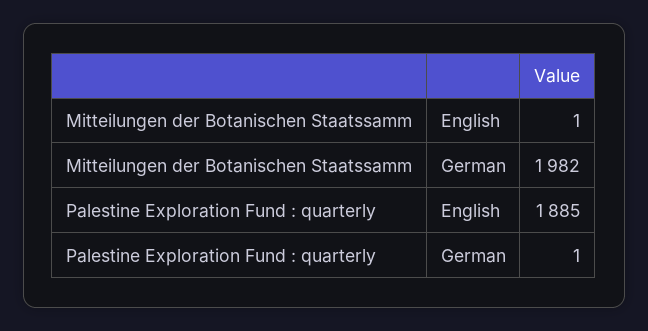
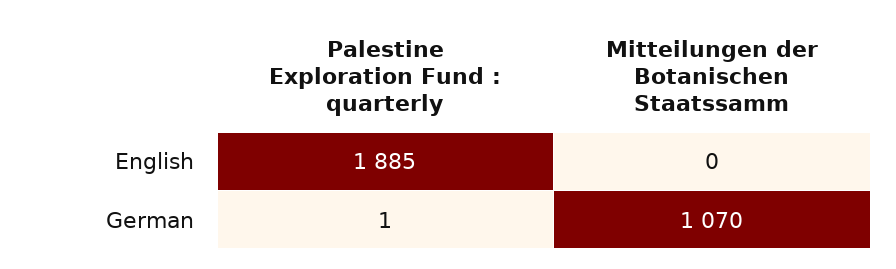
Mitteilungen der Botanischen Staatssamm, English: 1 -> 0
Mitteilungen der Botanischen Staatssamm, German: 1982 -> 1070

